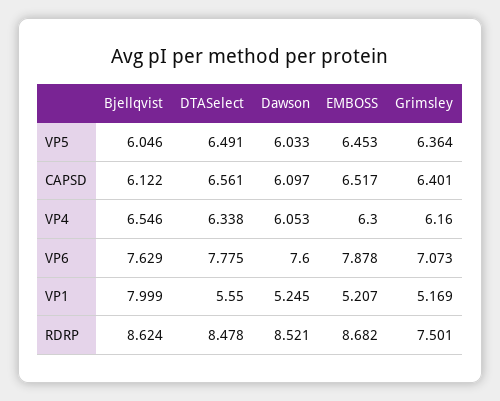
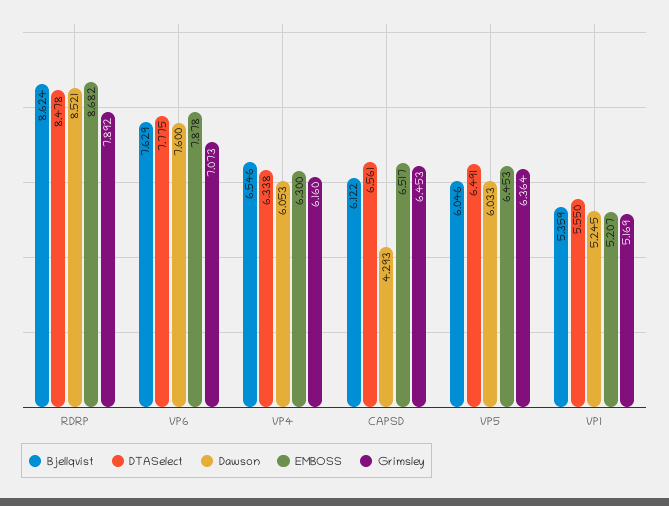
Dawson, CAPSD: 6.097 -> 4.293
Grimsley, CAPSD: 6.401 -> 6.453
Bjellqvist, VP1: 7.999 -> 5.359
Grimsley, RDRP: 7.501 -> 7.892

